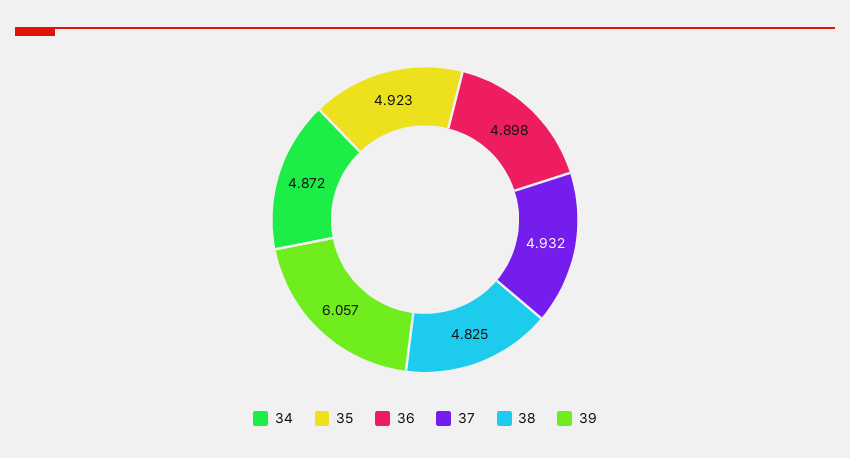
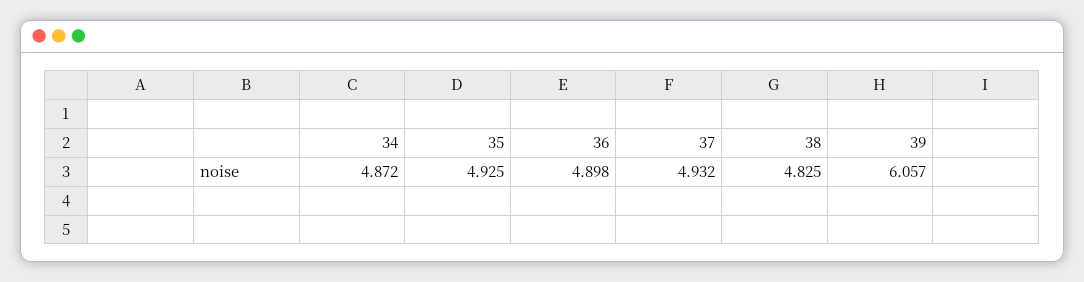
35: 4.923 -> 4.925

